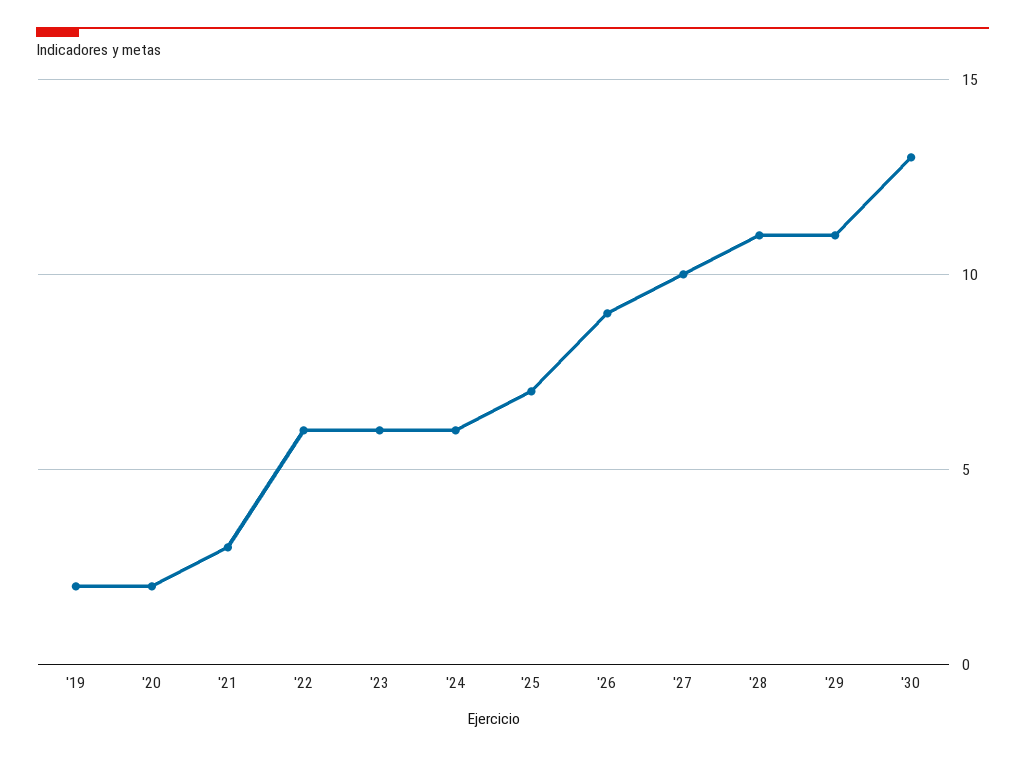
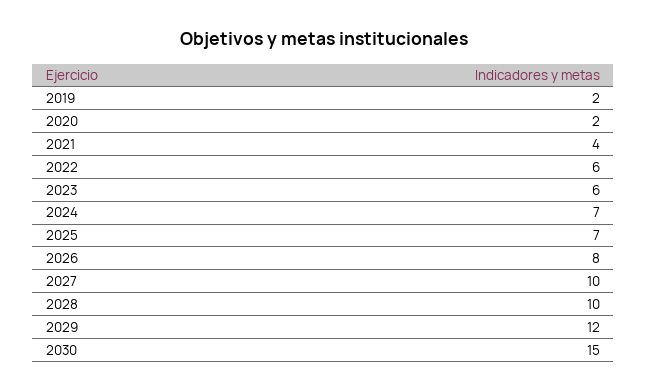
'21: 3 -> 4
'24: 6 -> 7
'26: 9 -> 8
'28: 11 -> 10
'29: 11 -> 12
'30: 13 -> 15

